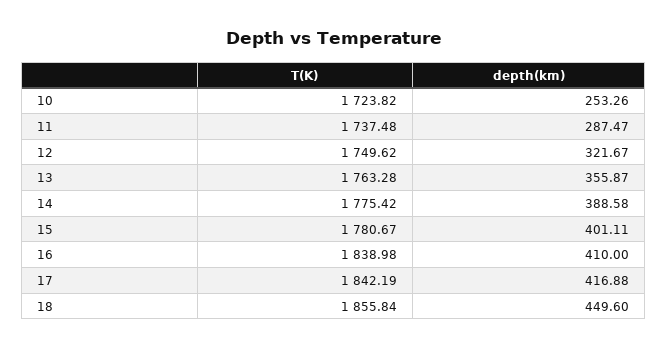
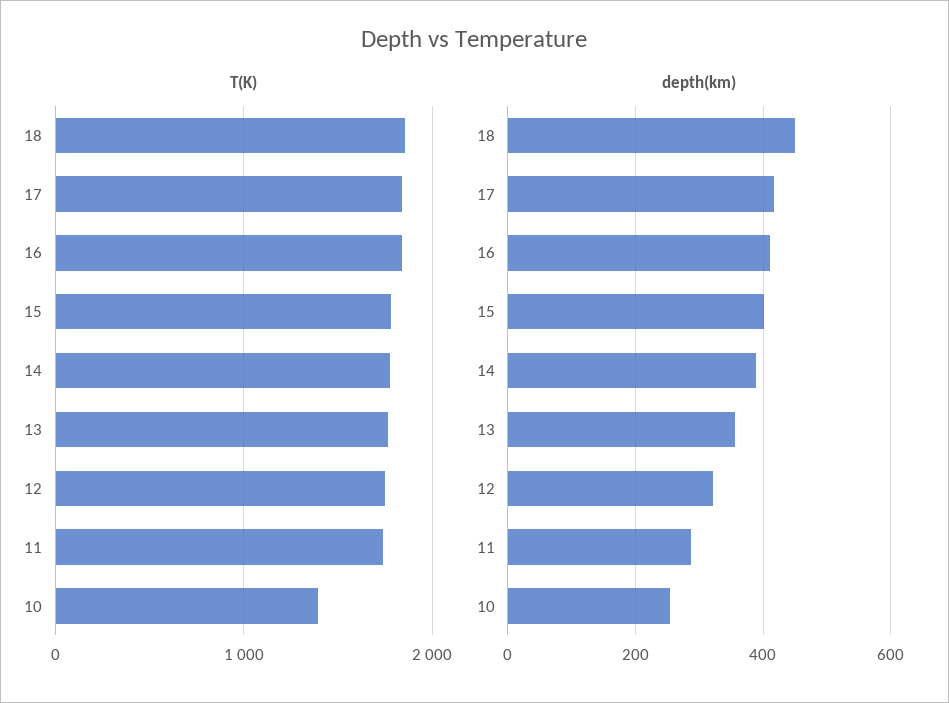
T(K), 10: 1723.82 -> 1400

